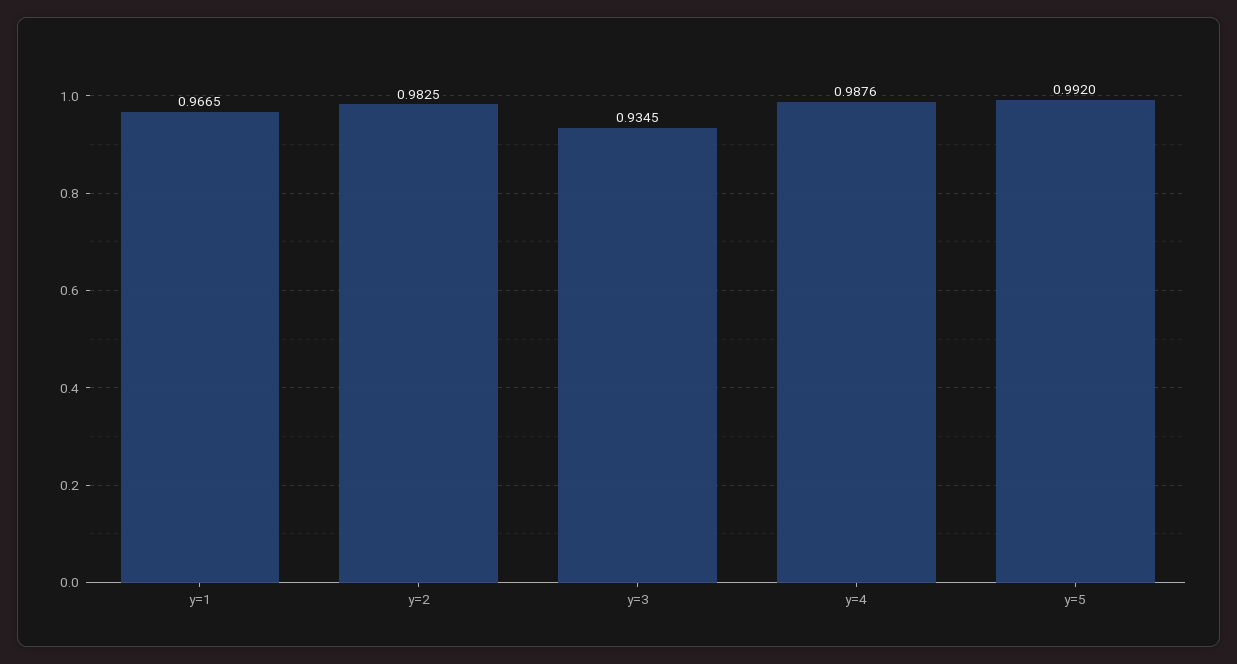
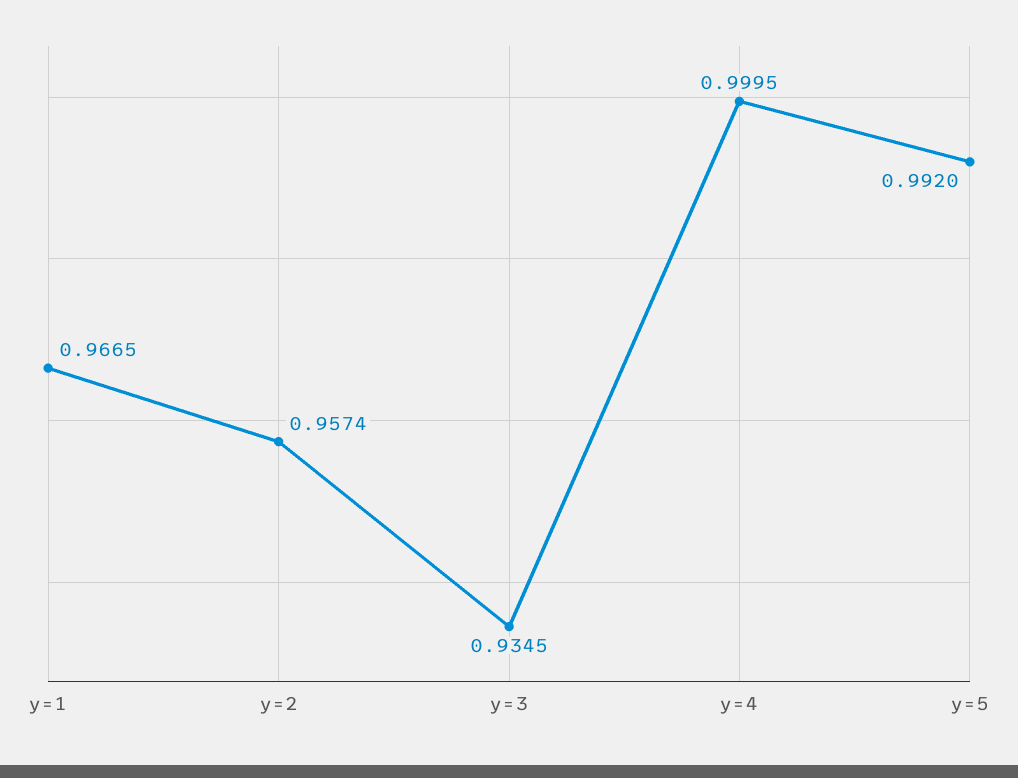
y=2: 0.9825 -> 0.9574
y=4: 0.9876 -> 0.9995

